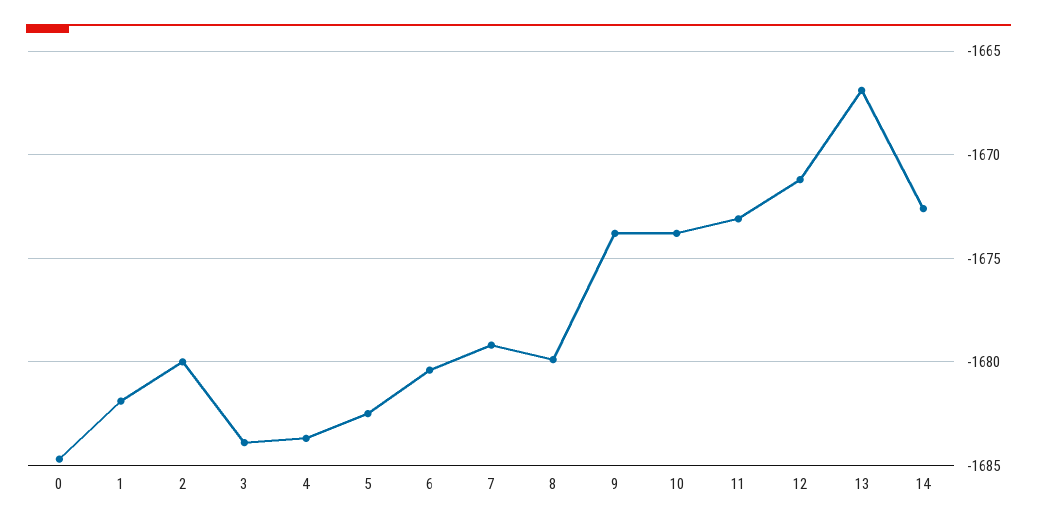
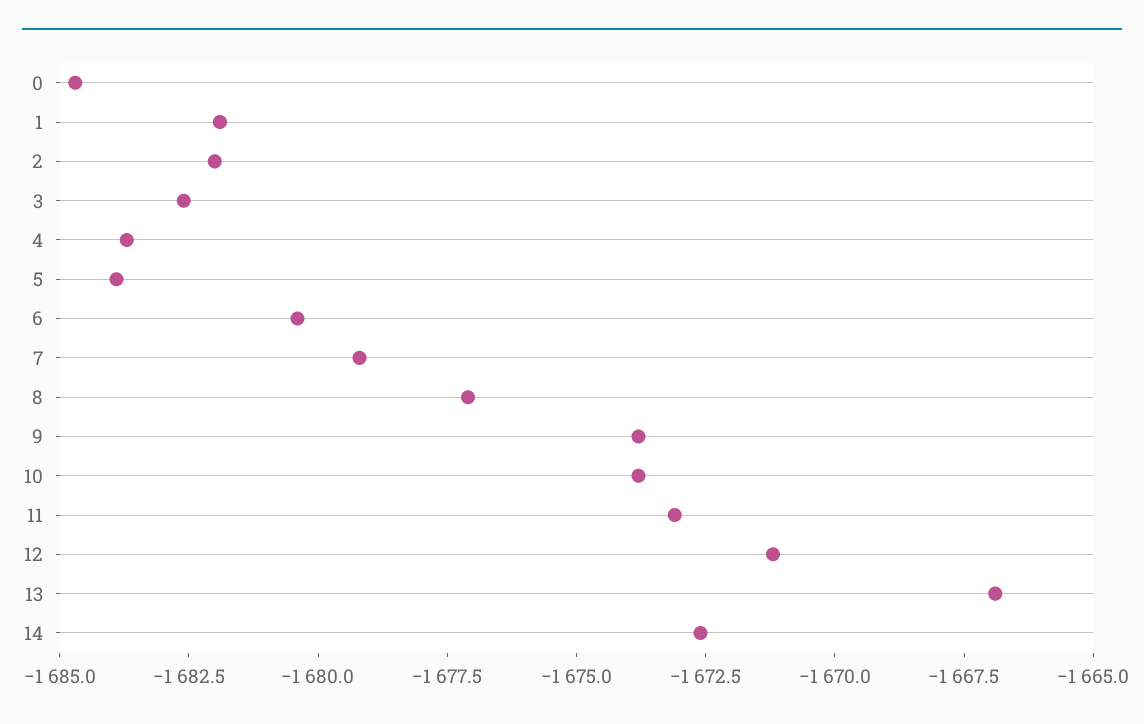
2: -1680 -> -1682
3: -1684 -> -1682.5
5: -1682.5 -> -1684
8: -1680 -> -1677

